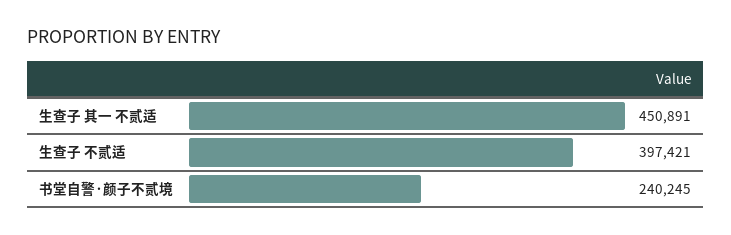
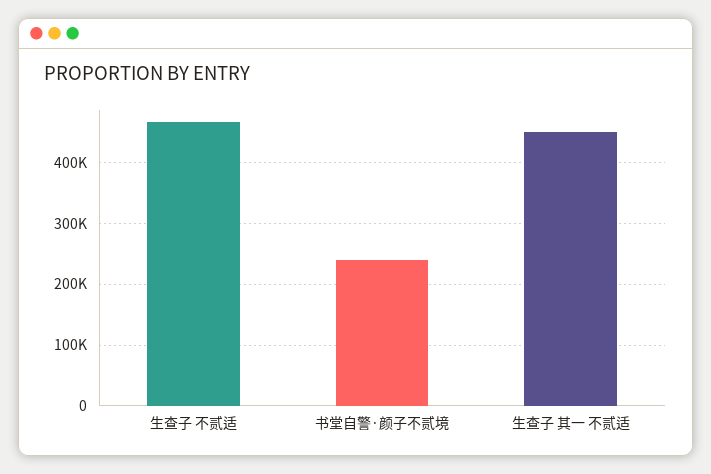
生查子 不贰适: 397421 -> 470000

